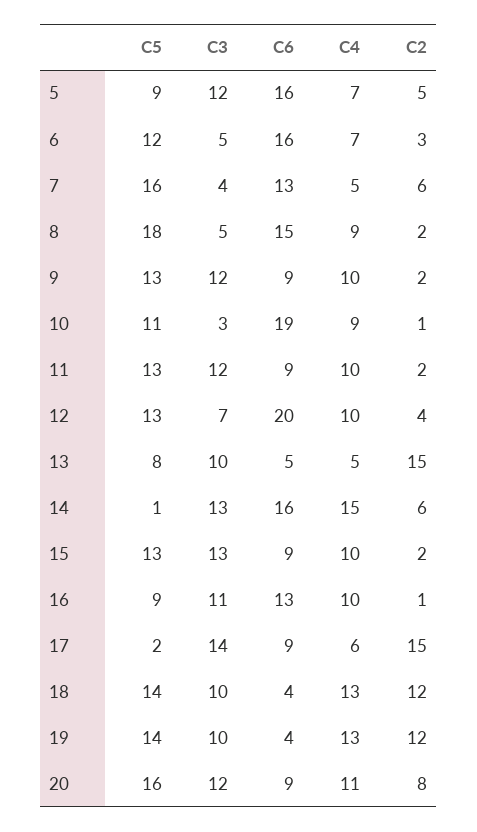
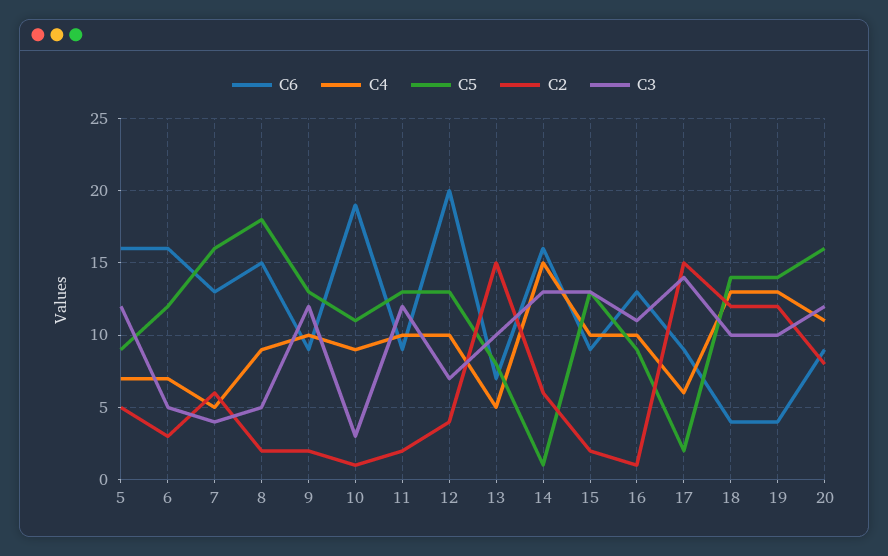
C6, 13: 5 -> 7

